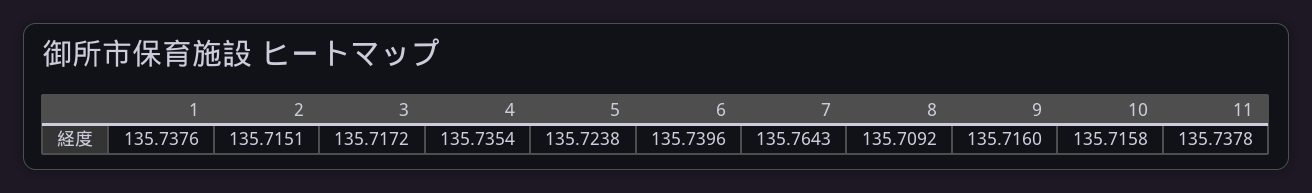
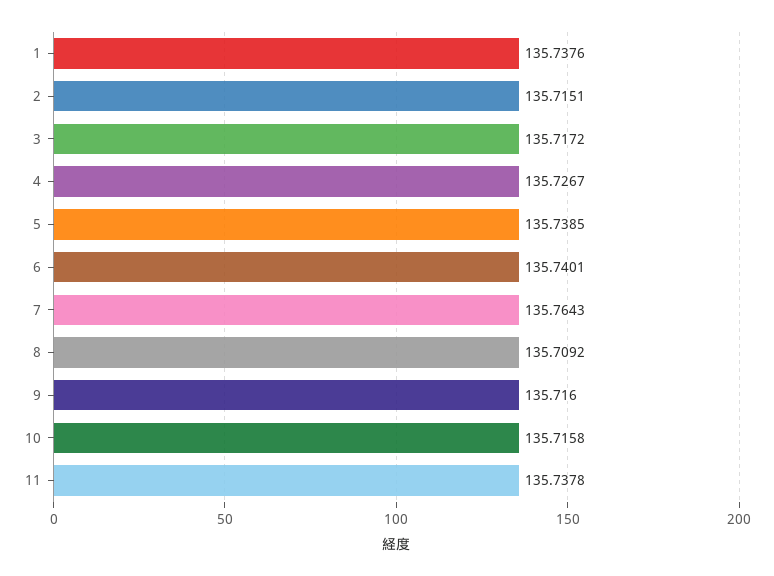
4: 135.7354 -> 135.7267
5: 135.7238 -> 135.7385
6: 135.7396 -> 135.7401

